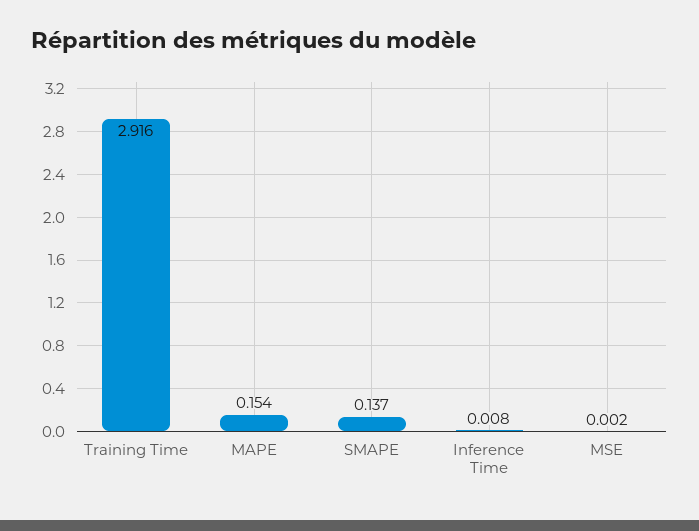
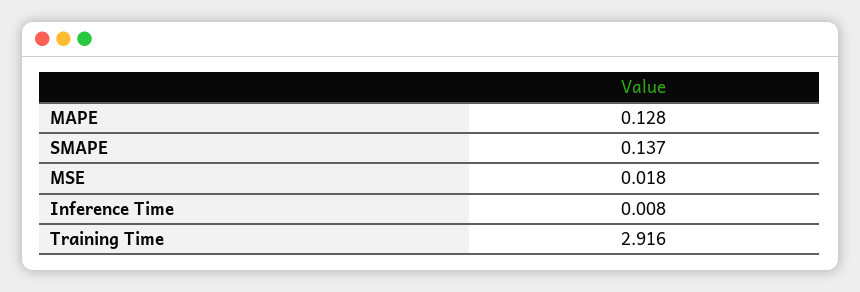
MAPE: 0.154 -> 0.128
MSE: 0.002 -> 0.018

